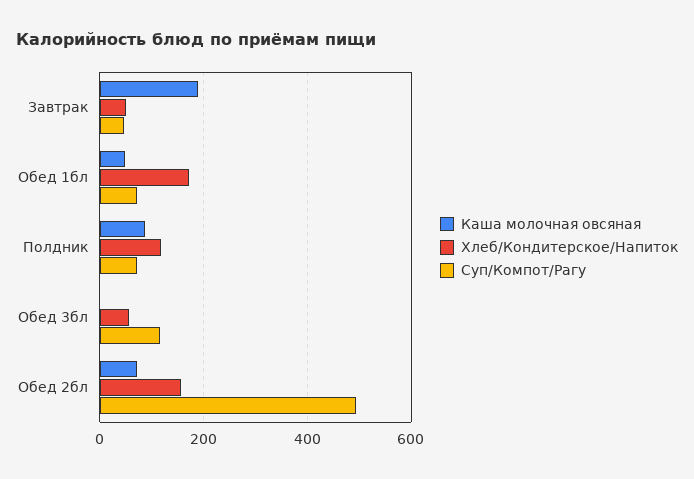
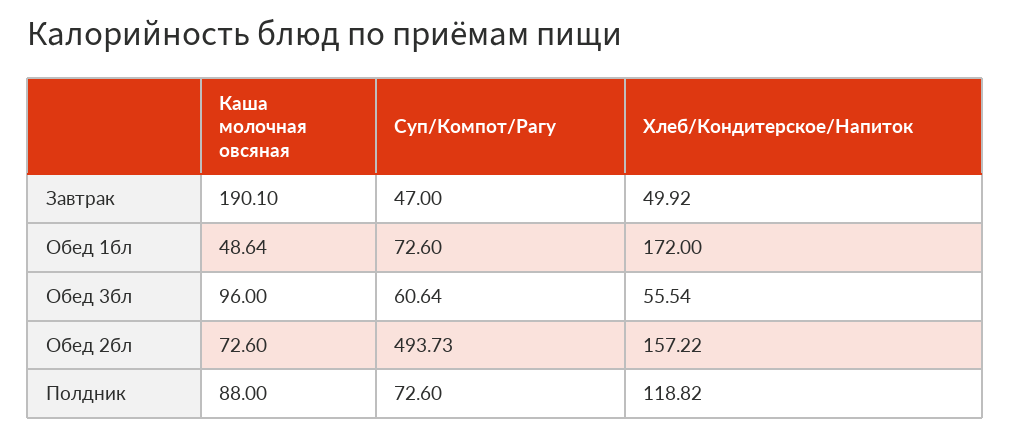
Каша молочная овсяная, Обед 3бл: 0 -> 96
Суп/Компот/Рагу, Обед 3бл: 120 -> 60.64

